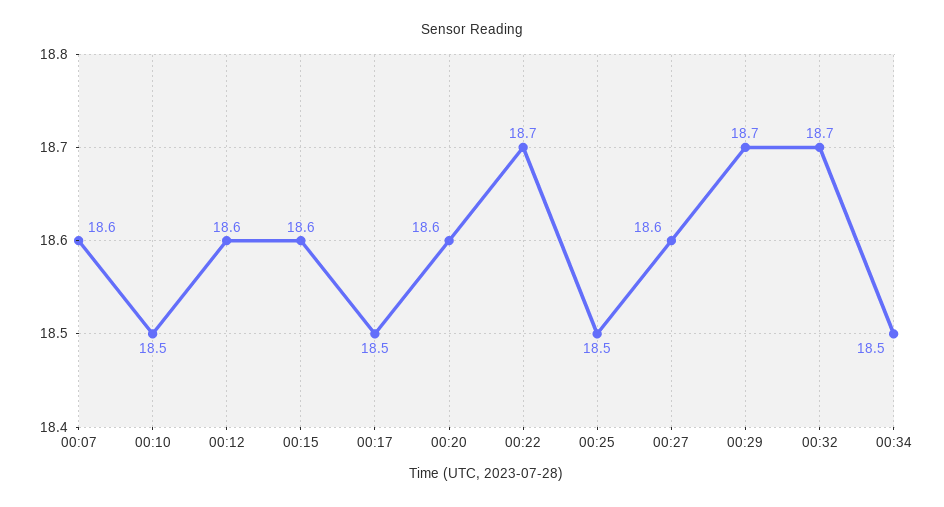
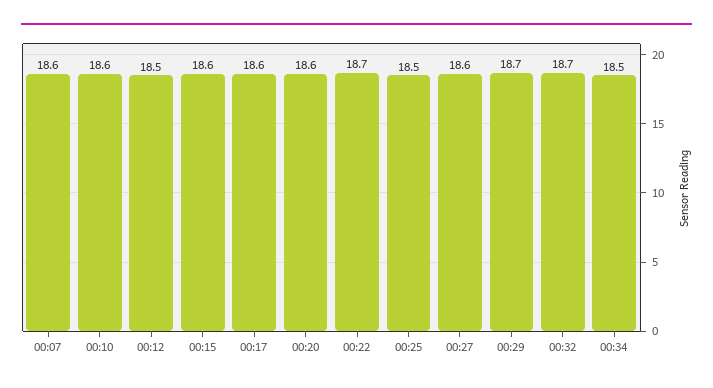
00:10: 18.5 -> 18.6
00:12: 18.6 -> 18.5
00:17: 18.5 -> 18.6

